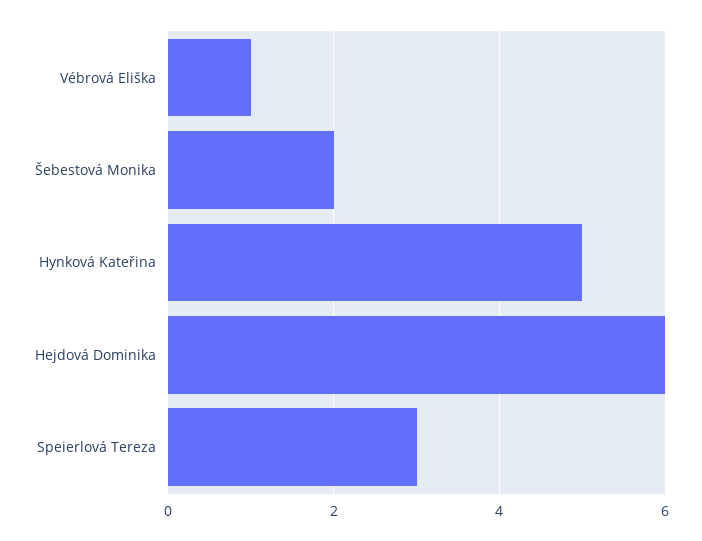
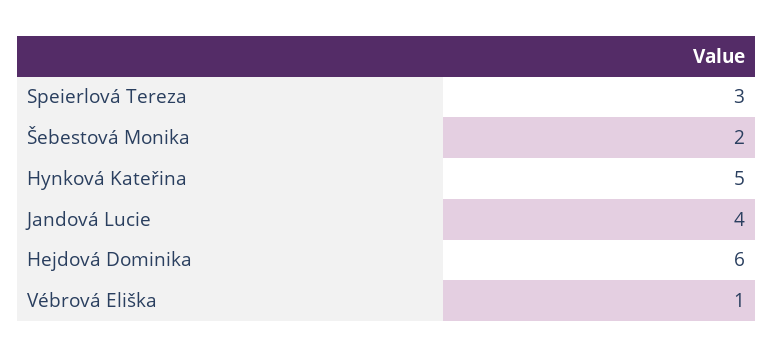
Jandová Lucie: none -> 4

